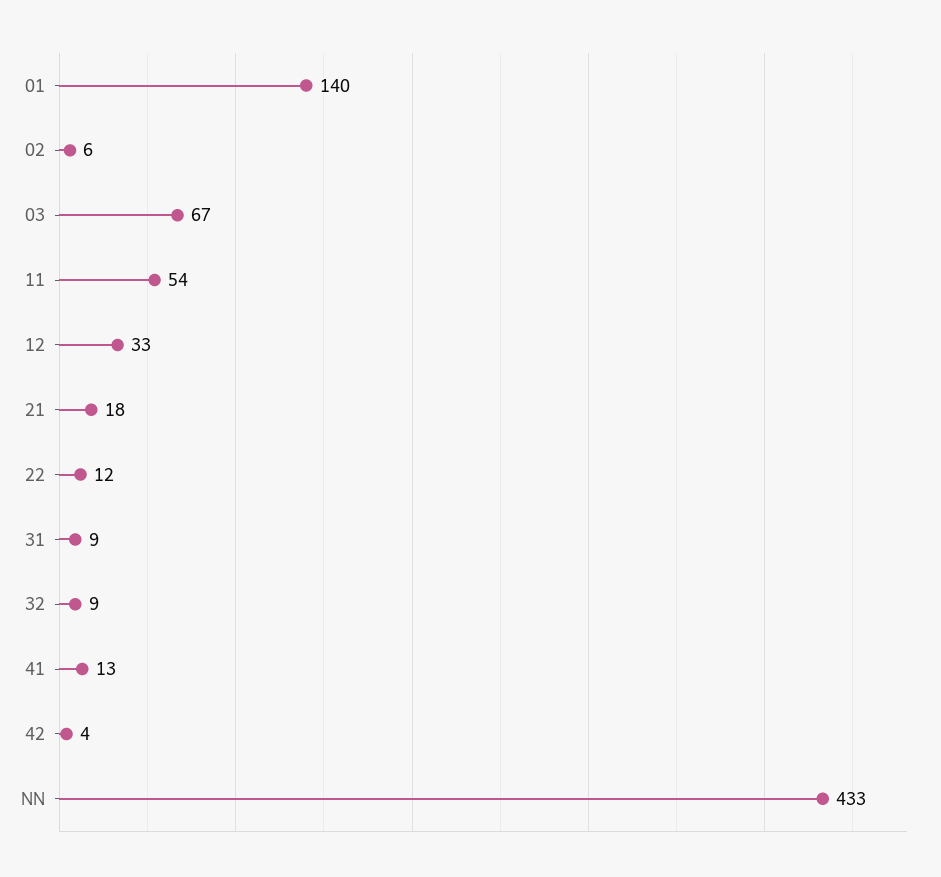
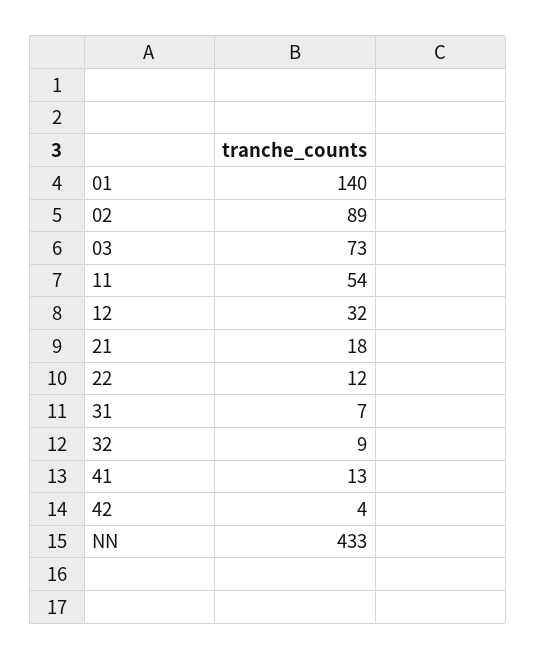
02: 6 -> 89
03: 67 -> 73
12: 33 -> 32
31: 9 -> 7

